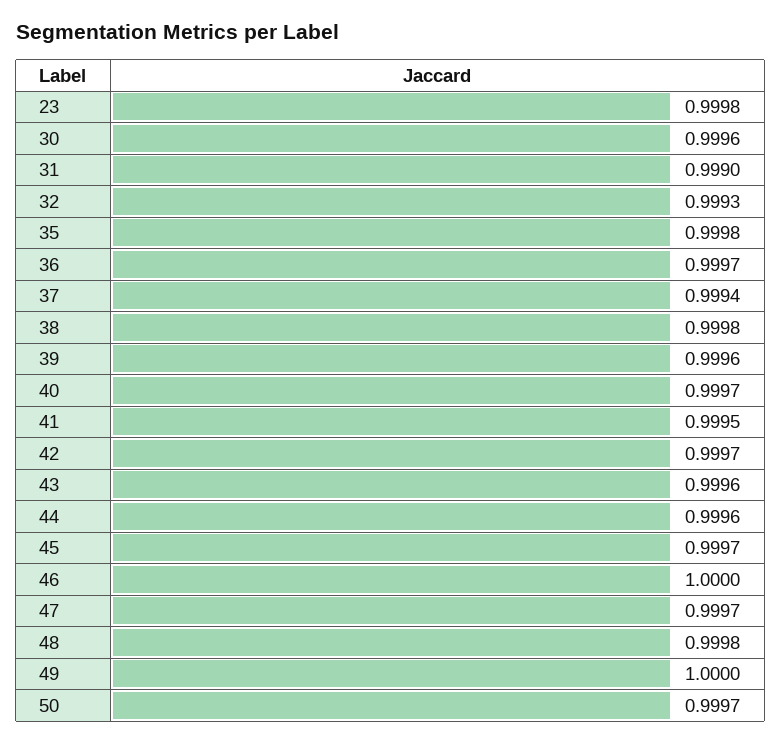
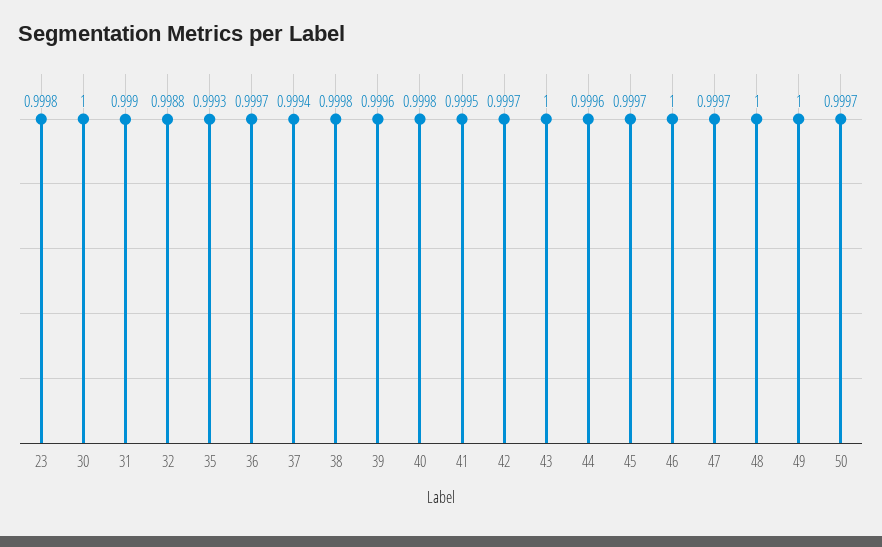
30: 0.9996 -> 1
32: 0.9993 -> 0.9988
35: 0.9998 -> 0.9993
40: 0.9997 -> 0.9998
43: 0.9996 -> 1
48: 0.9998 -> 1

